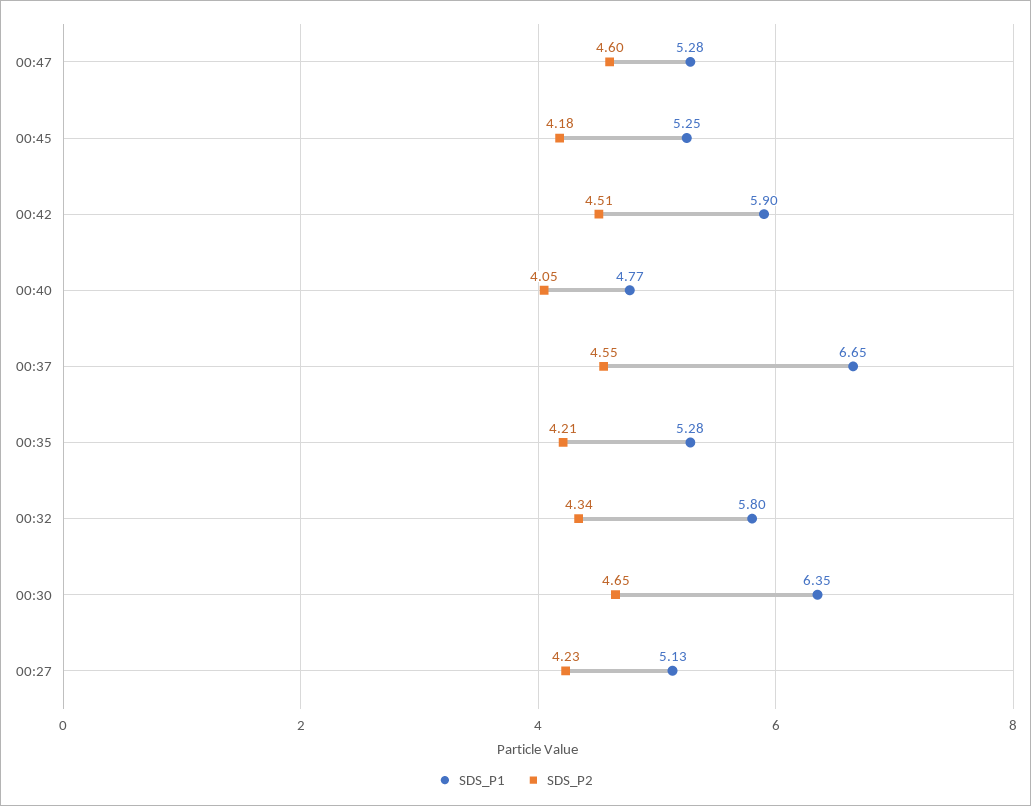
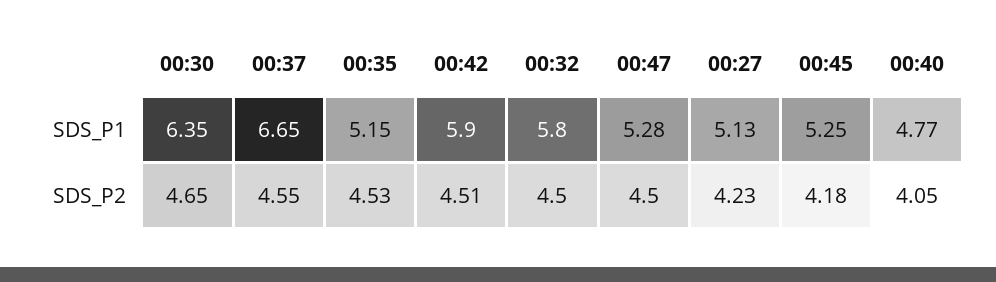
SDS_P2, 00:47: 4.6 -> 4.5
SDS_P1, 00:35: 5.28 -> 5.15
SDS_P2, 00:35: 4.21 -> 4.53
SDS_P2, 00:32: 4.34 -> 4.5

